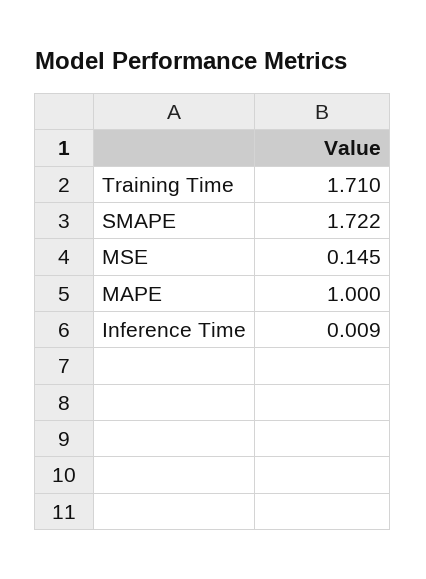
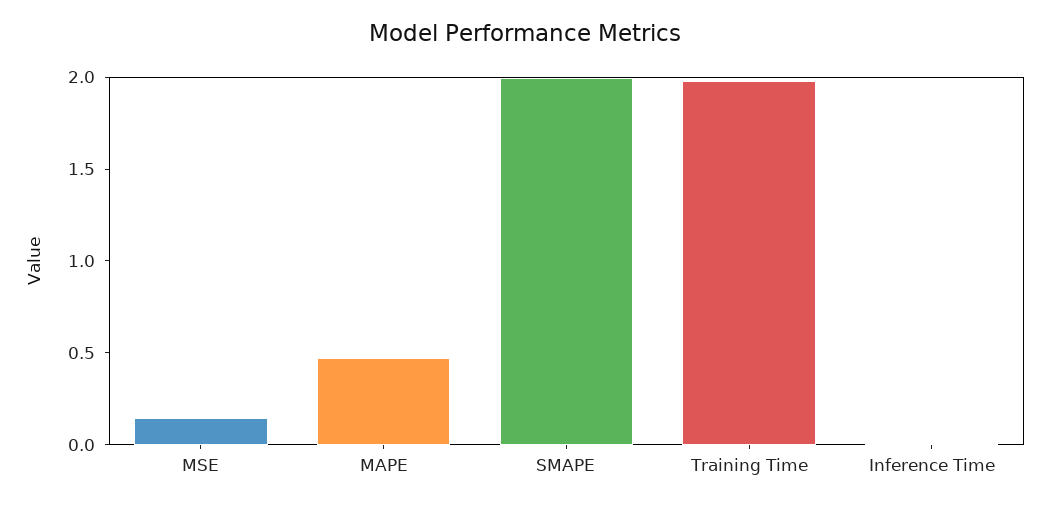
Training Time: 1.71 -> 2
SMAPE: 1.722 -> 2
MAPE: 1 -> 0.5

